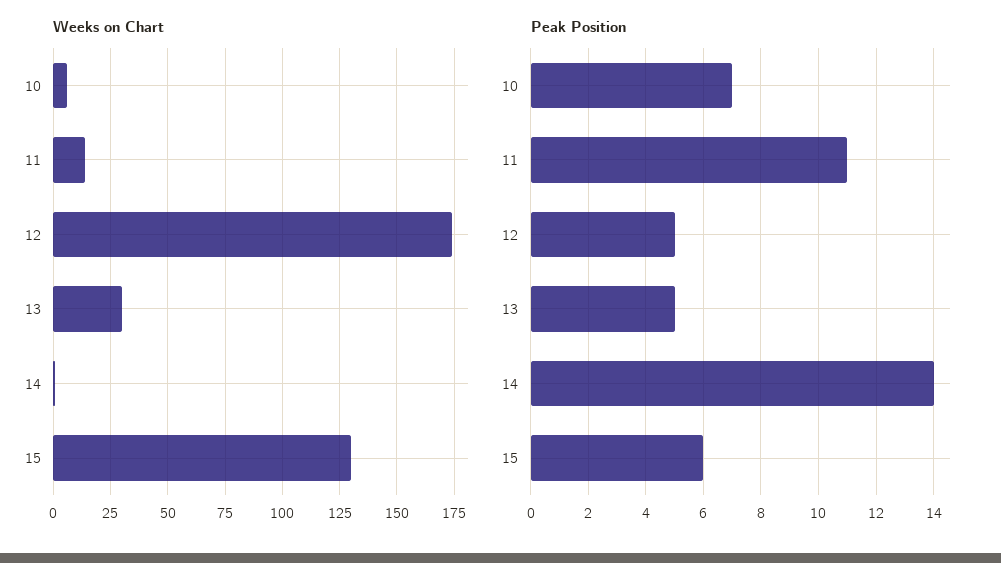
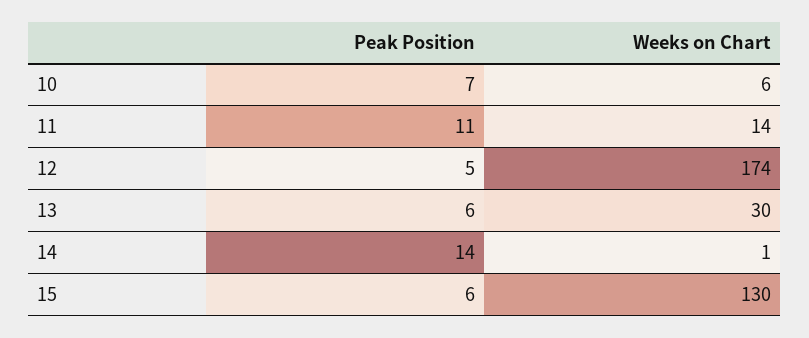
Peak Position, 13: 5 -> 6

